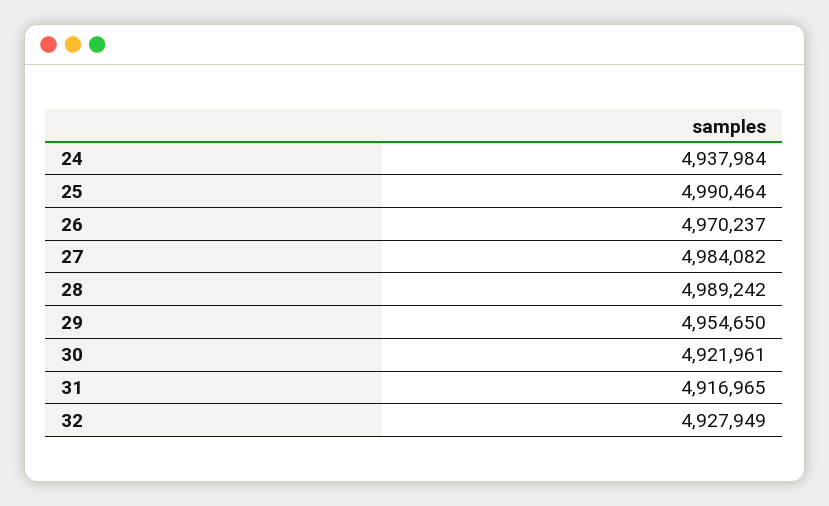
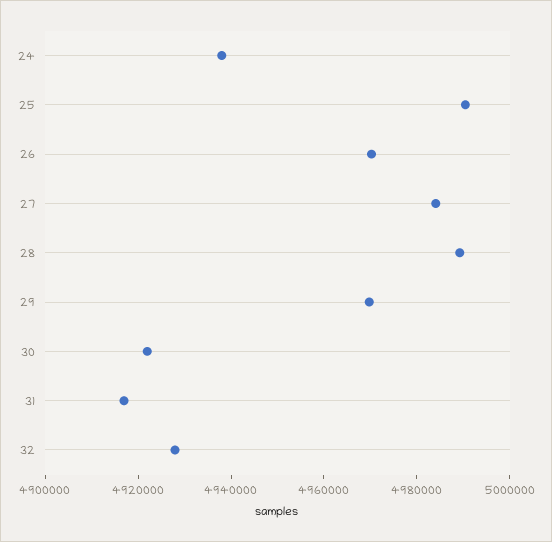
29: 4954650 -> 4970000

